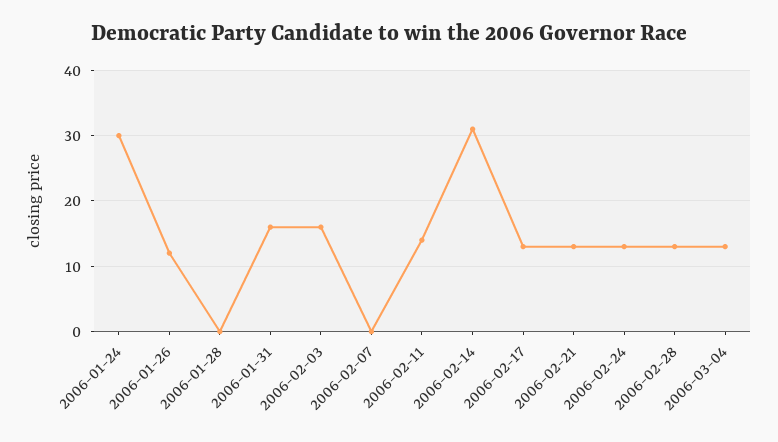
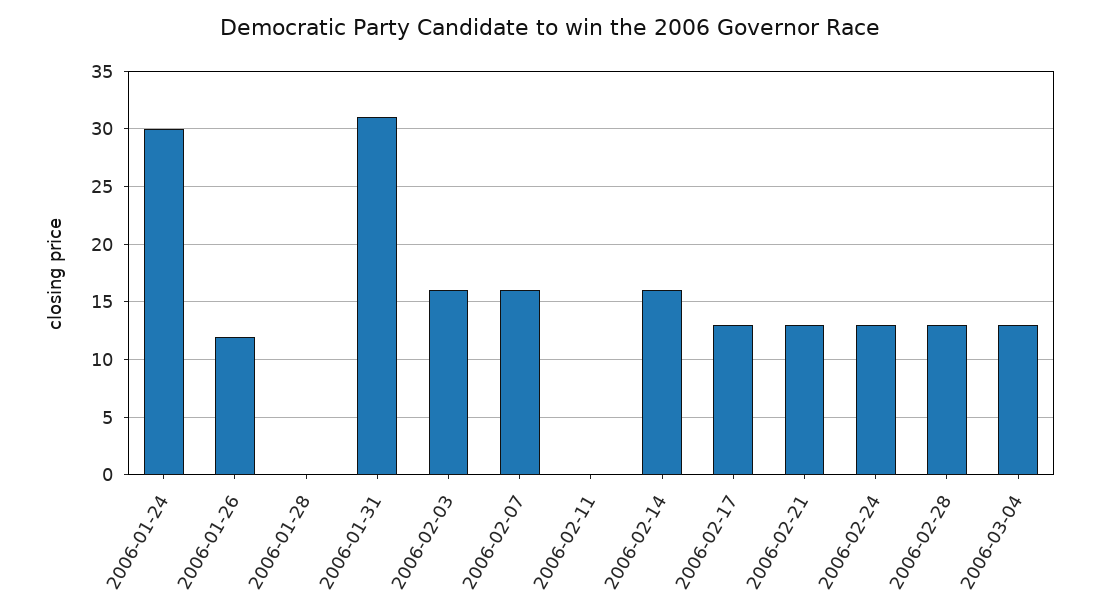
2006-01-31: 16 -> 31
2006-02-07: 0 -> 16
2006-02-11: 14 -> 0
2006-02-14: 31 -> 16

